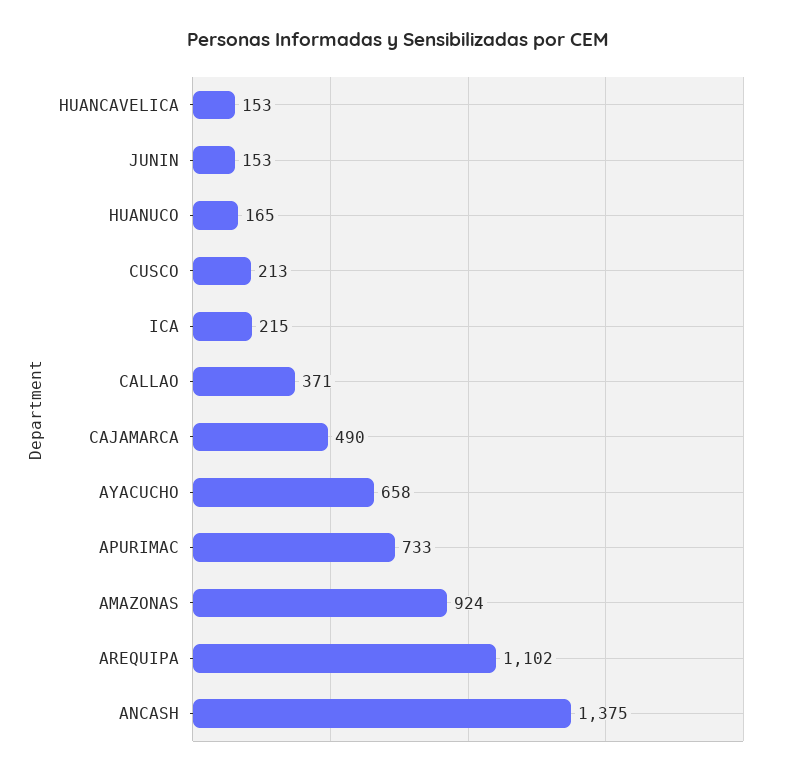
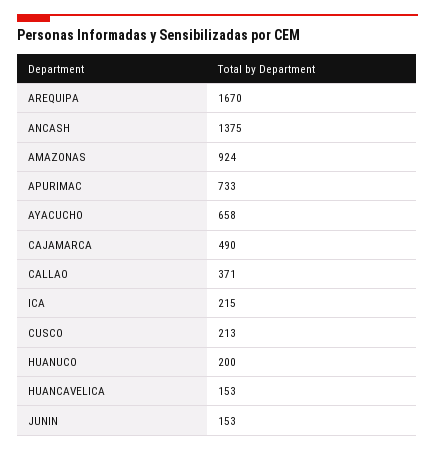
HUANUCO: 165 -> 200
AREQUIPA: 1102 -> 1670

